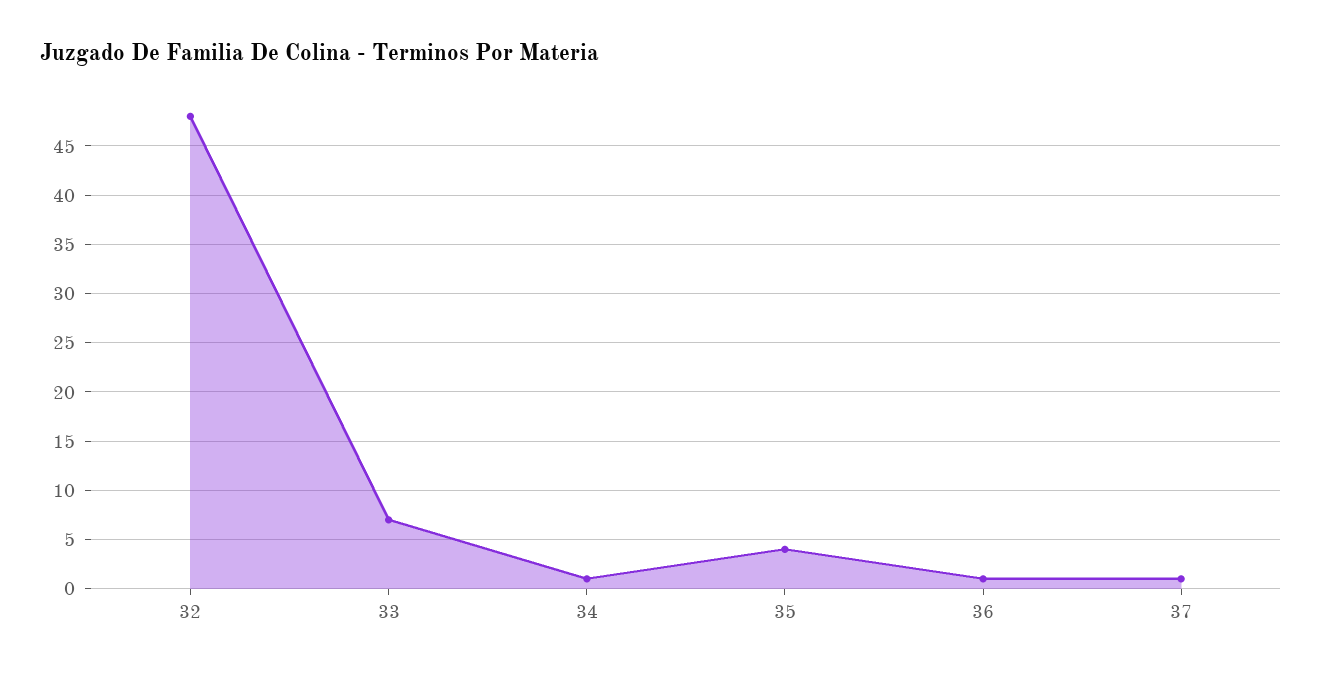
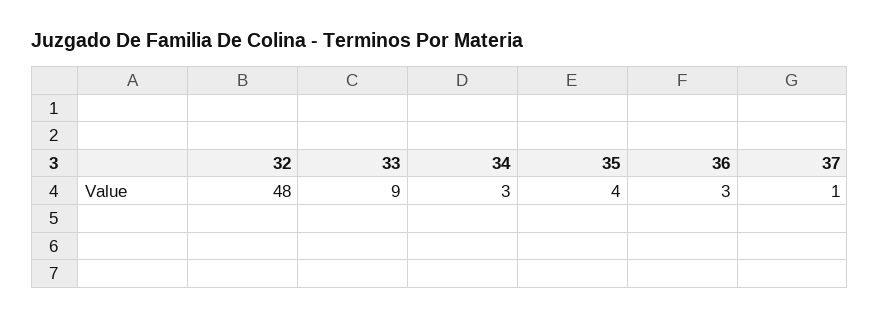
33: 7 -> 9
34: 1 -> 3
36: 1 -> 3

